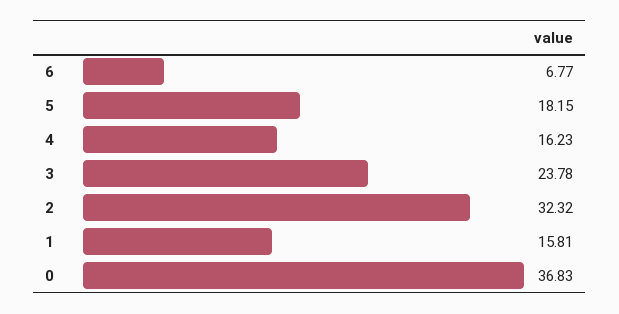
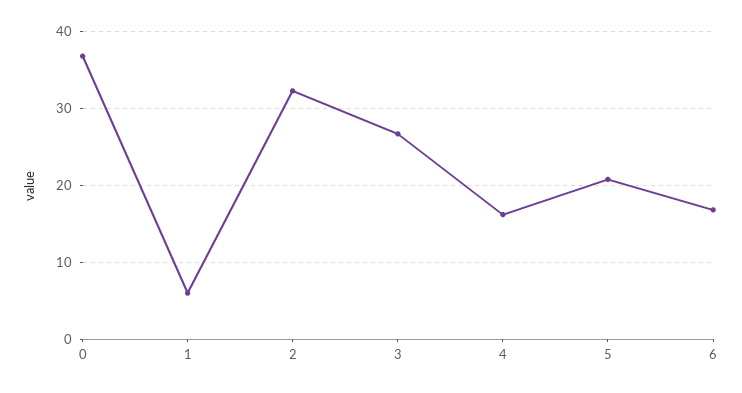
6: 6.77 -> 17
5: 18.15 -> 21
3: 23.78 -> 27
1: 15.81 -> 6

